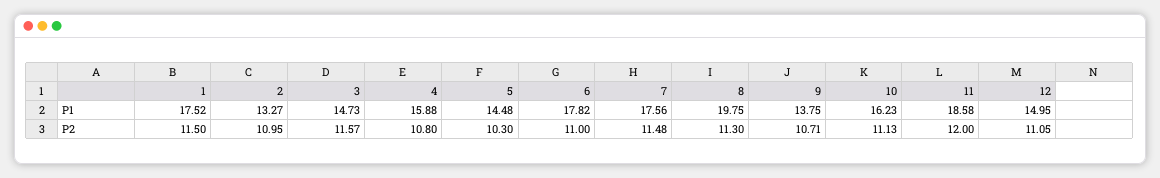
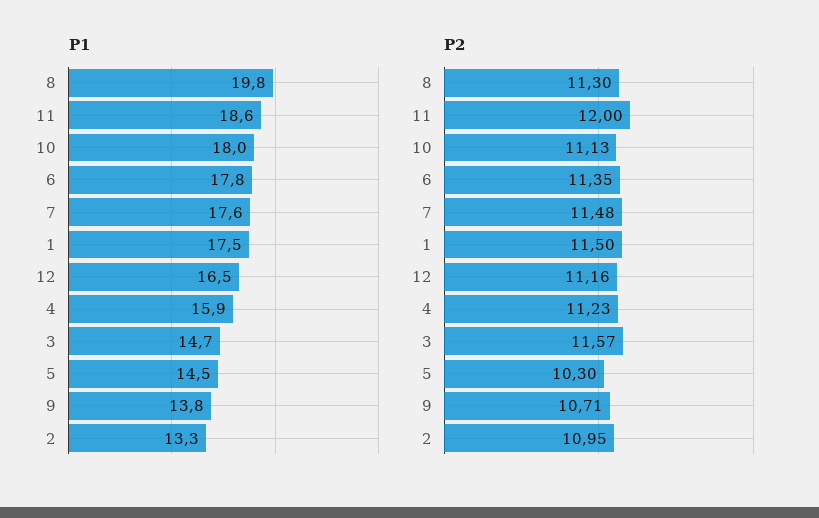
P1, 10: 16.23 -> 18
P1, 12: 14.95 -> 16.5
P2, 4: 10.8 -> 11.23
P2, 6: 11 -> 11.35
P2, 12: 11.05 -> 11.16

